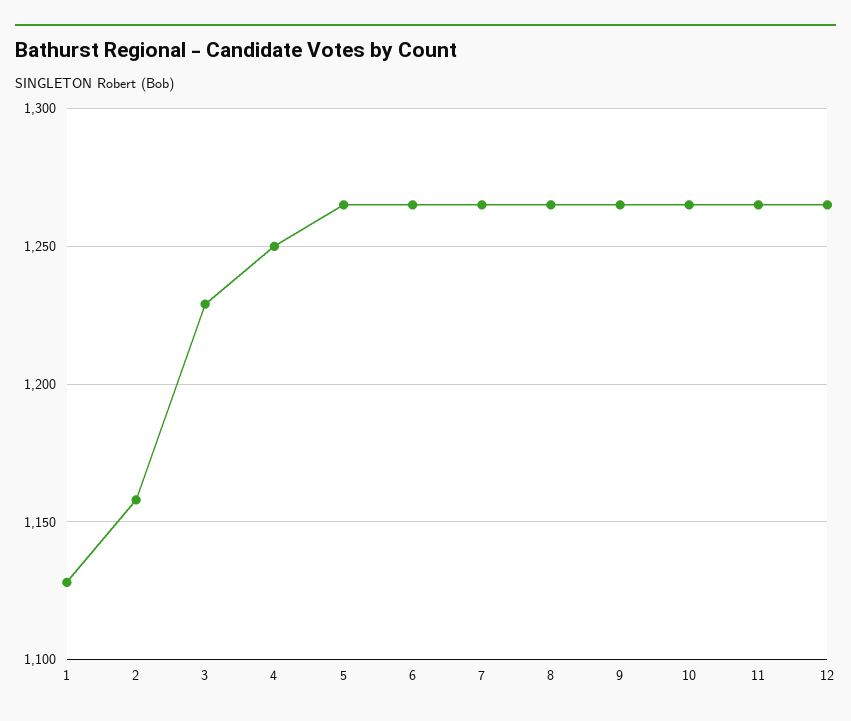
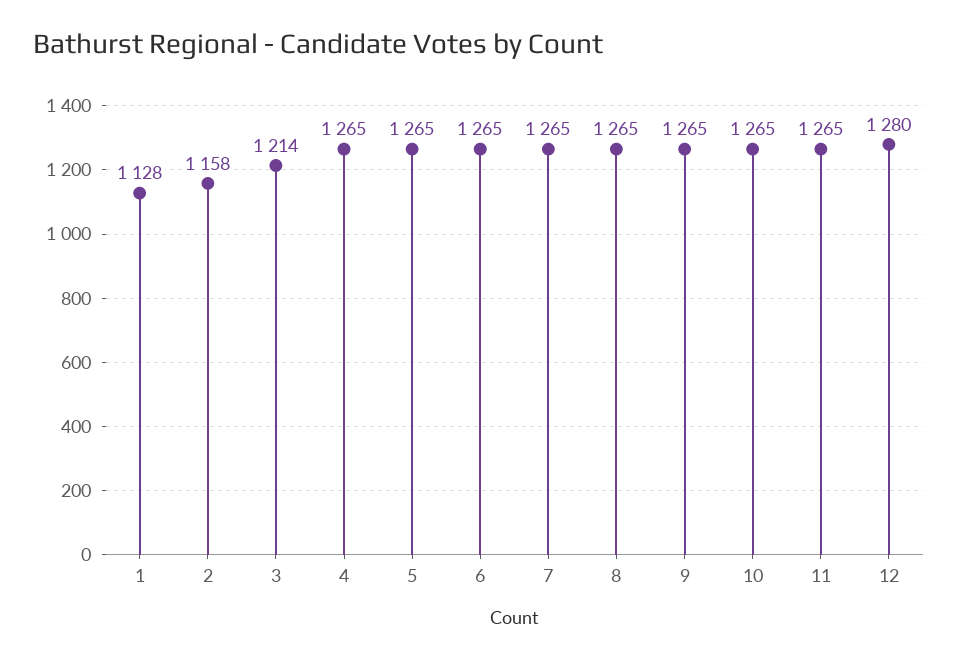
3: 1230 -> 1214
4: 1250 -> 1265
12: 1265 -> 1280

